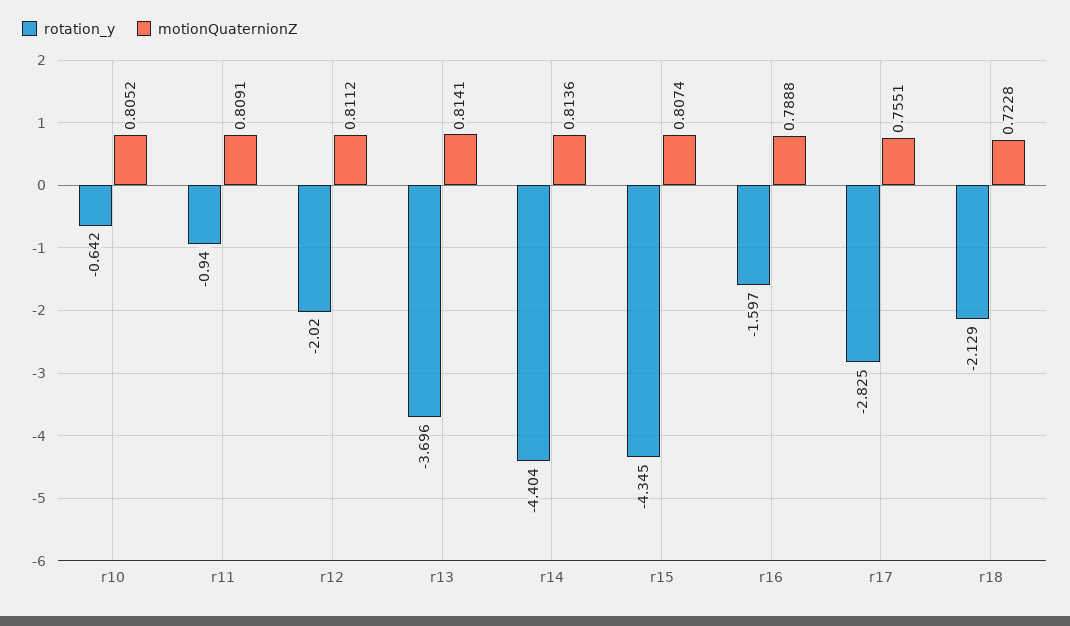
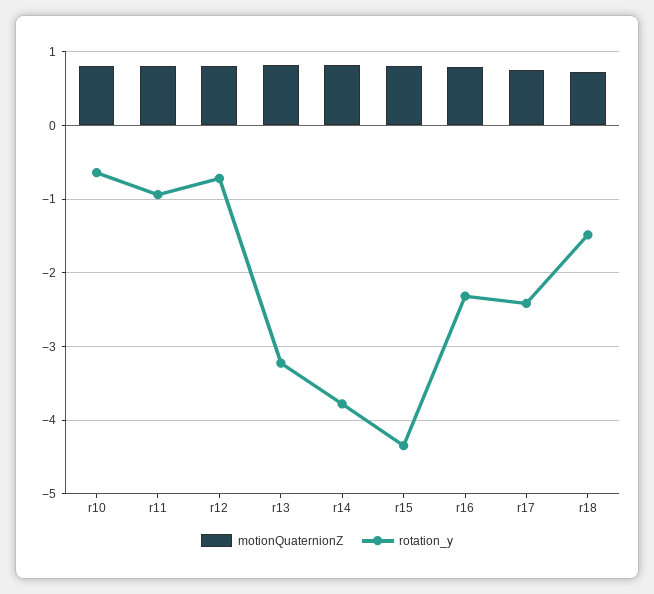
rotation_y, r12: -2.02 -> -0.7
rotation_y, r13: -3.696 -> -3.2
rotation_y, r14: -4.404 -> -3.8
rotation_y, r16: -1.597 -> -2.3
rotation_y, r17: -2.825 -> -2.4
rotation_y, r18: -2.129 -> -1.5

